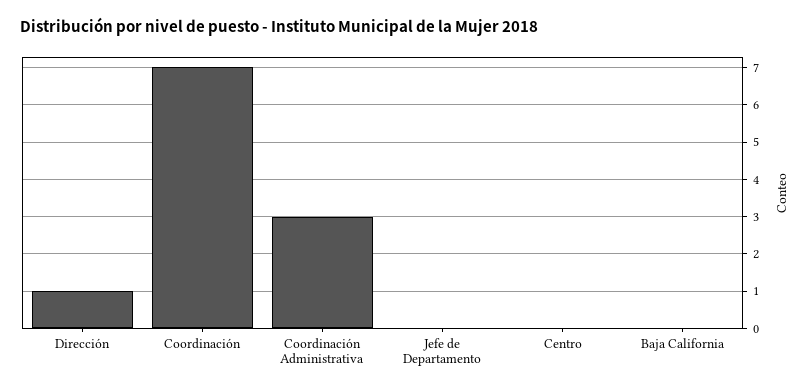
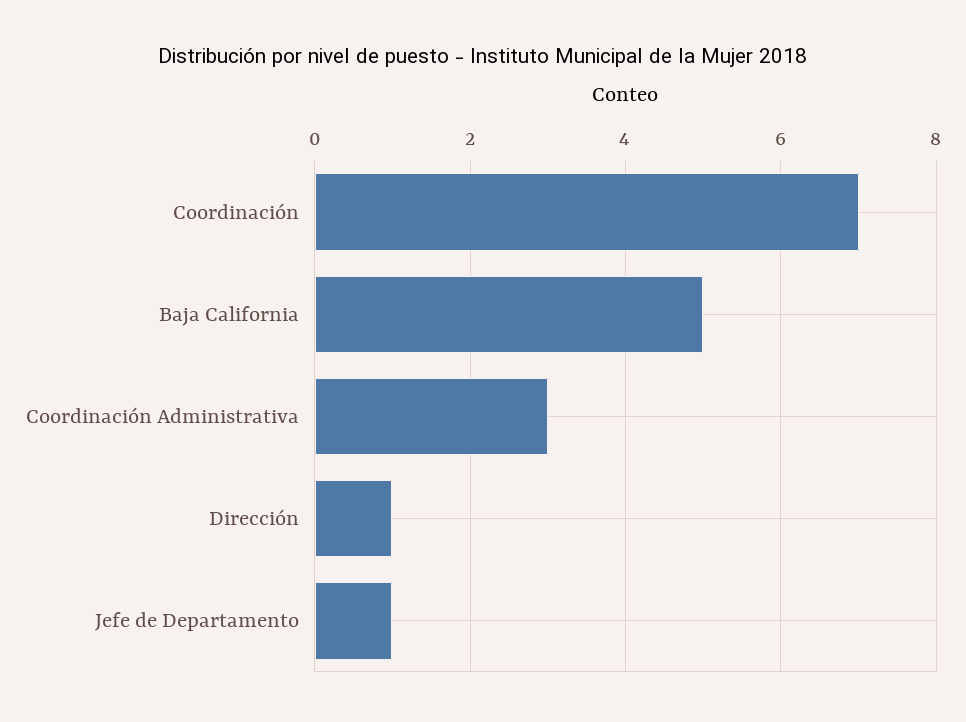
Jefe de Departamento: 0 -> 1
Centro: 0 -> none
Baja California: 0 -> 5

